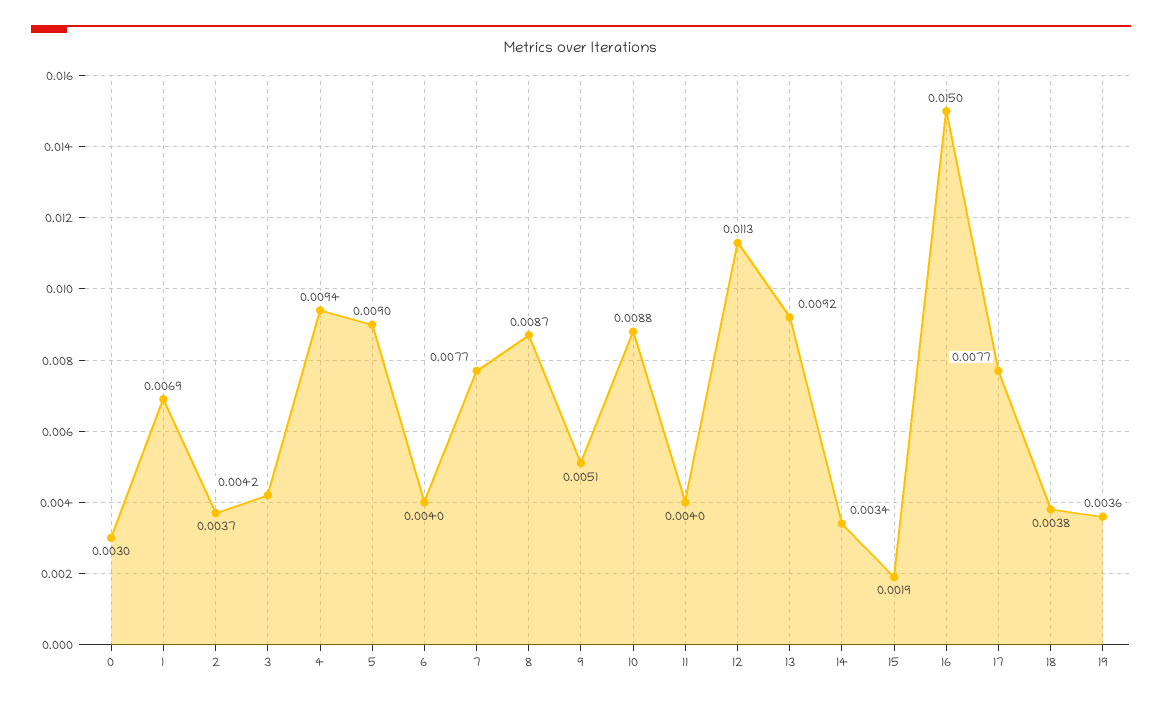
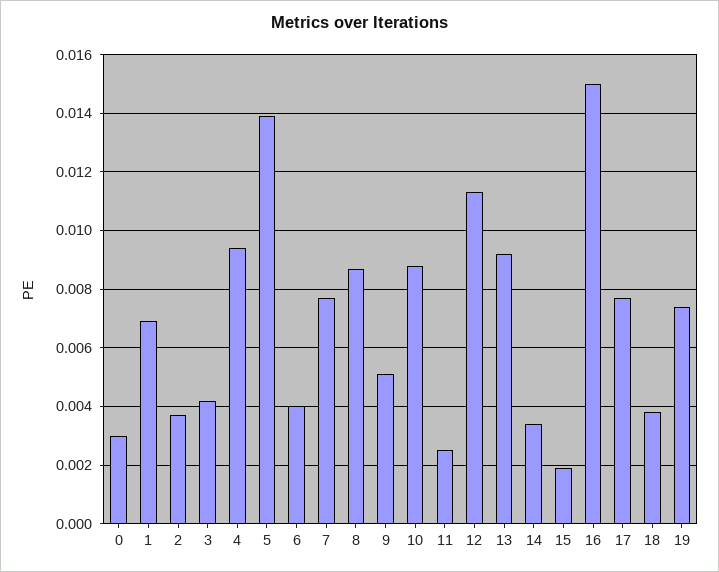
5: 0.009 -> 0.014
11: 0.004 -> 0.0025
19: 0.0036 -> 0.0075

